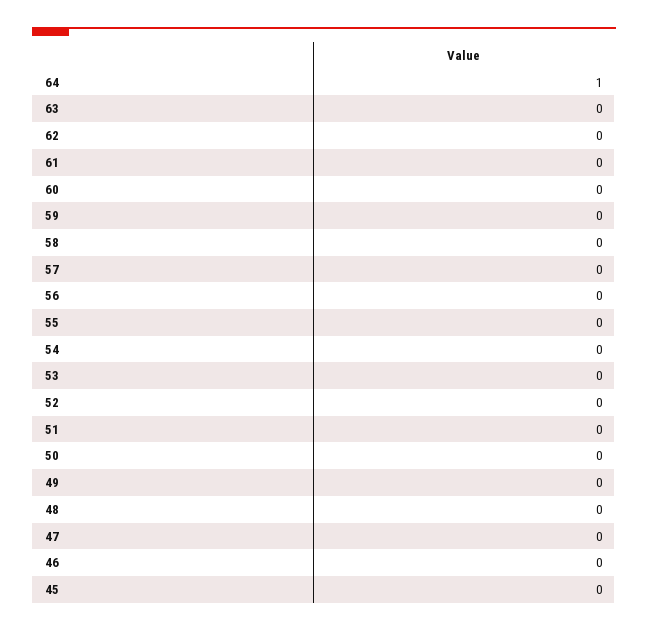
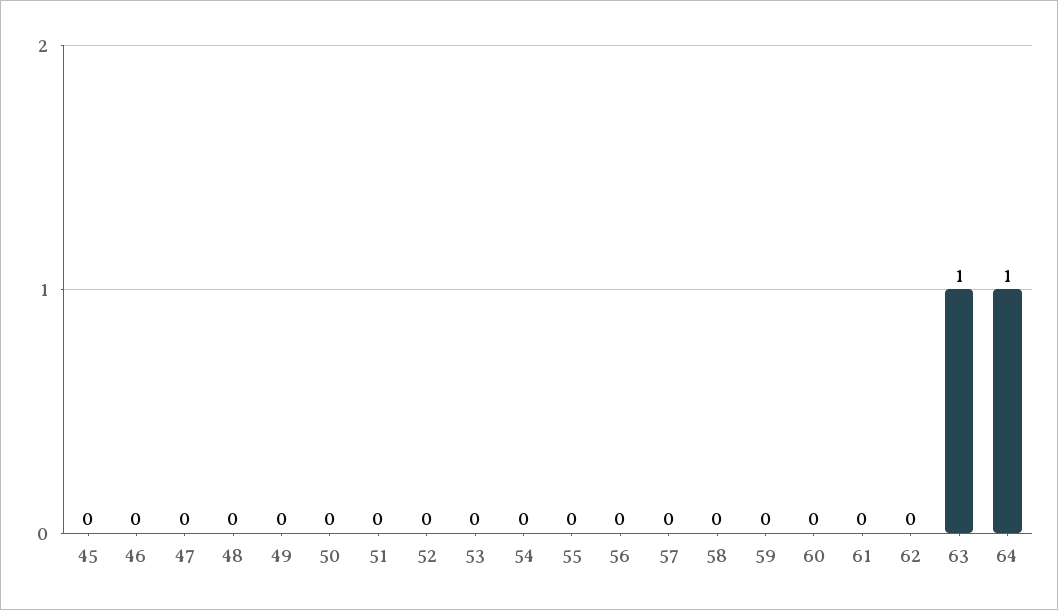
63: 0 -> 1

